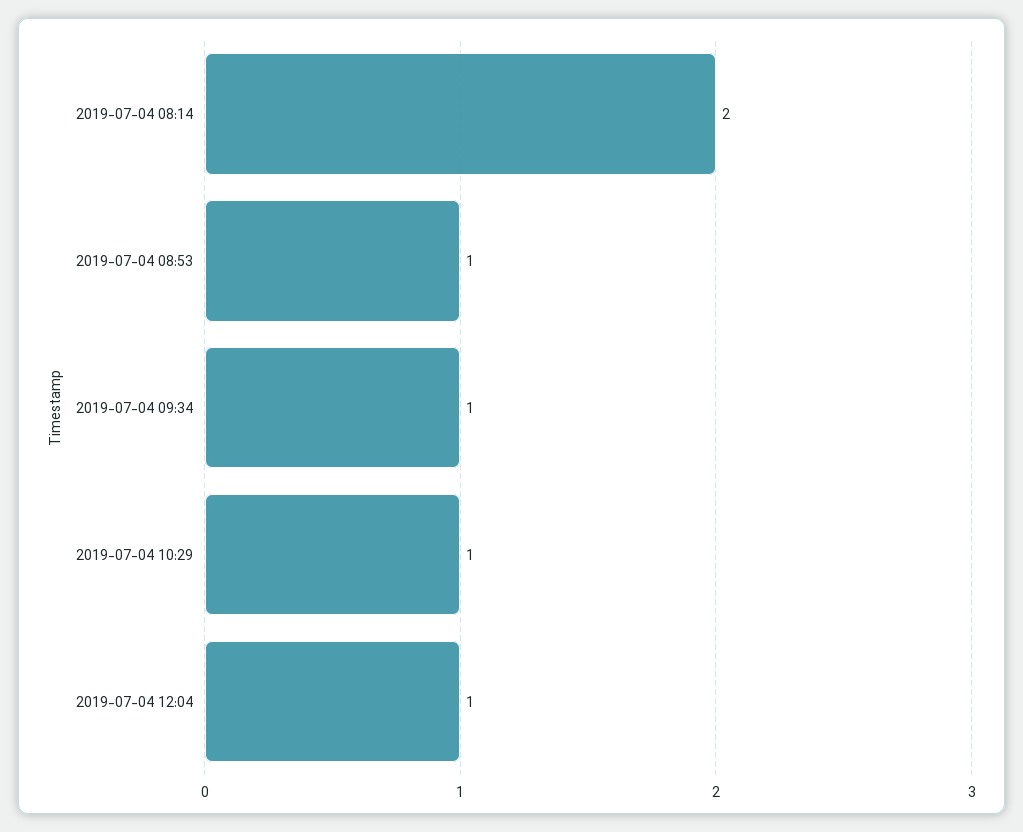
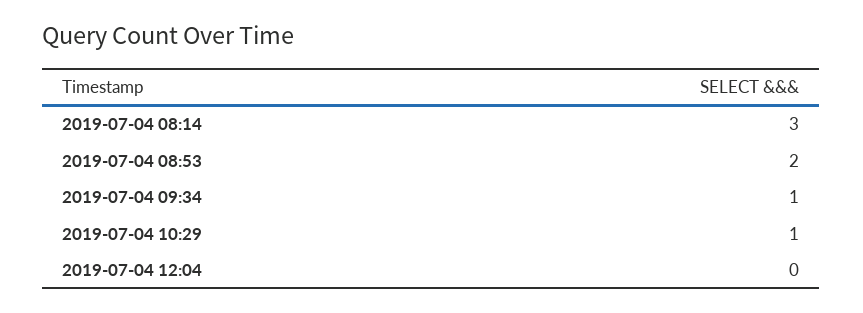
2019-07-04 08:14: 2 -> 3
2019-07-04 08:53: 1 -> 2
2019-07-04 12:04: 1 -> 0

